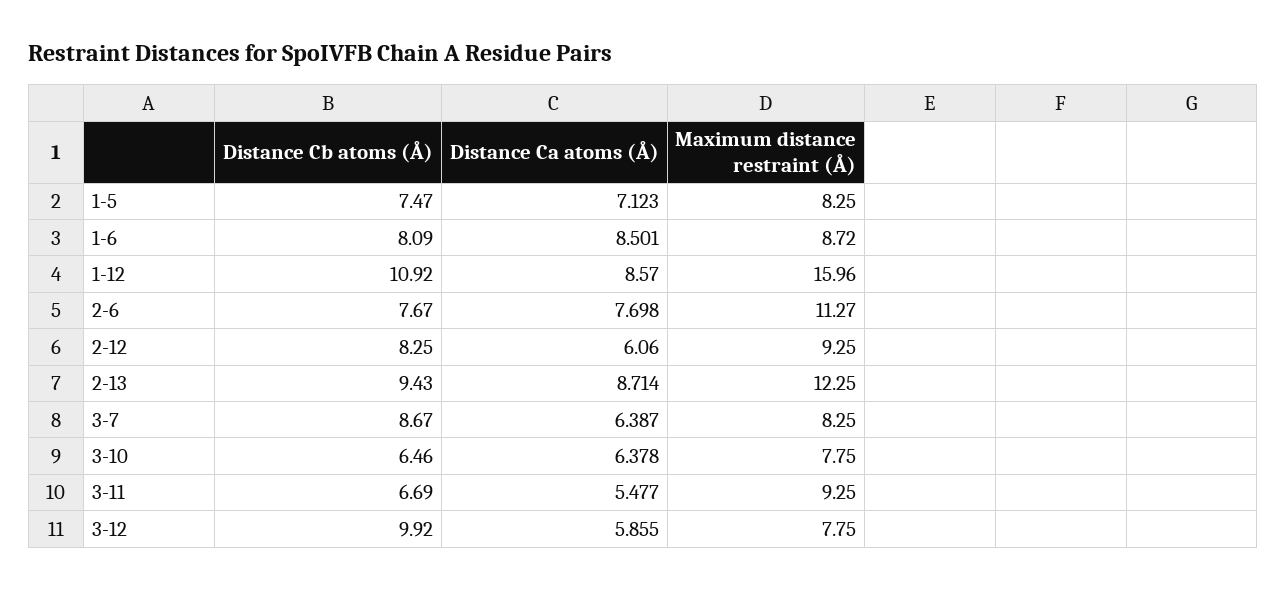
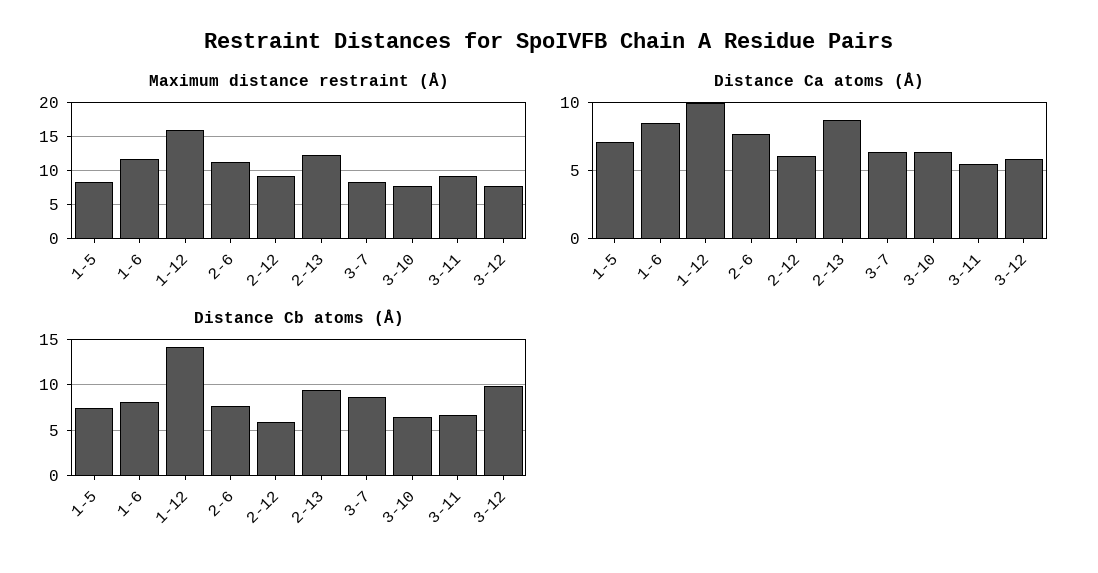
Maximum distance restraint (Å), 1-6: 8.72 -> 12
Distance Cb atoms (Å), 1-12: 10.92 -> 14
Distance Ca atoms (Å), 1-12: 8.57 -> 10
Distance Cb atoms (Å), 2-12: 8.25 -> 6

